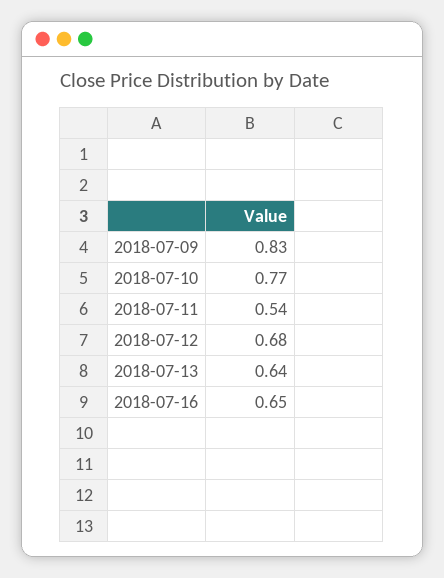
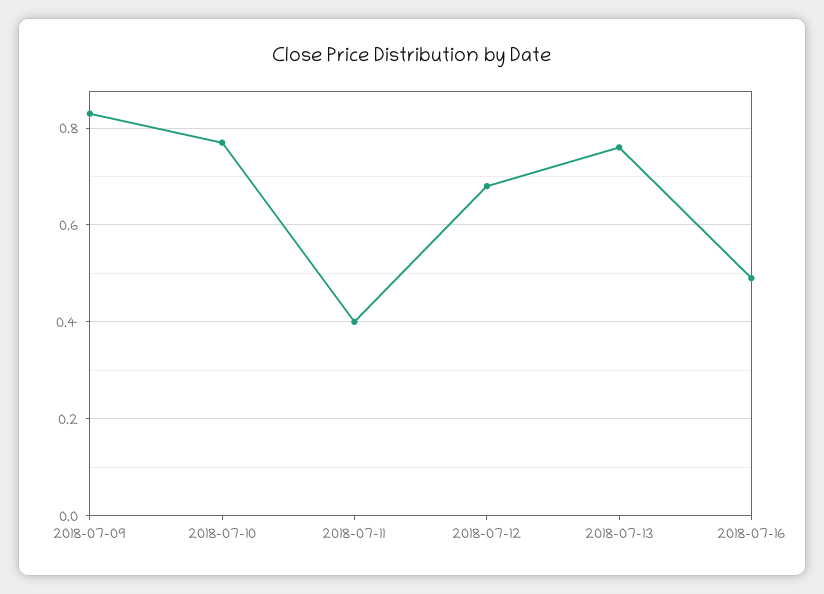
2018-07-11: 0.54 -> 0.4
2018-07-13: 0.64 -> 0.75
2018-07-16: 0.65 -> 0.5

